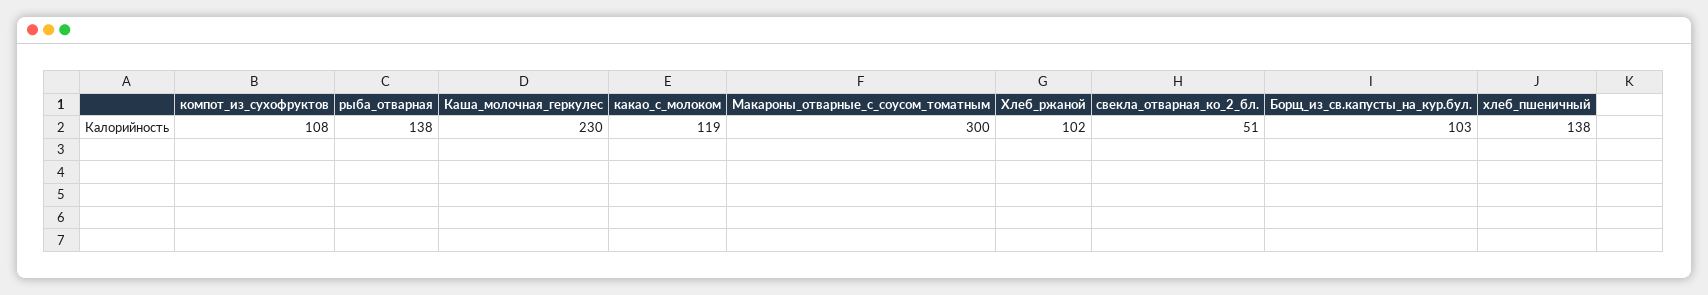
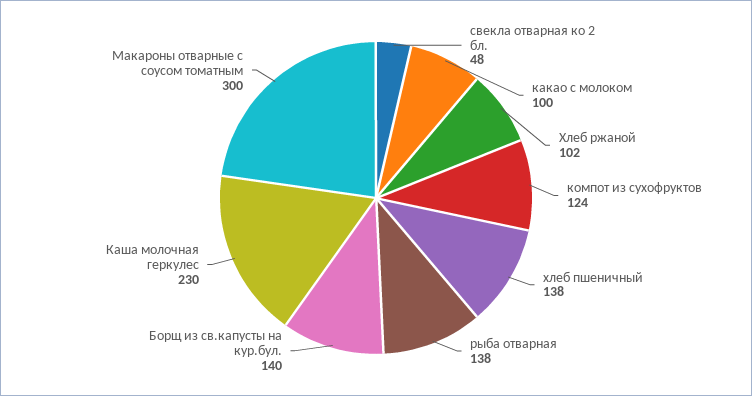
компот_из_сухофруктов: 108 -> 124
какао_с_молоком: 119 -> 100
свекла_отварная_ко_2_бл.: 51 -> 48
Борщ_из_св.капусты_на_кур.бул.: 103 -> 140

